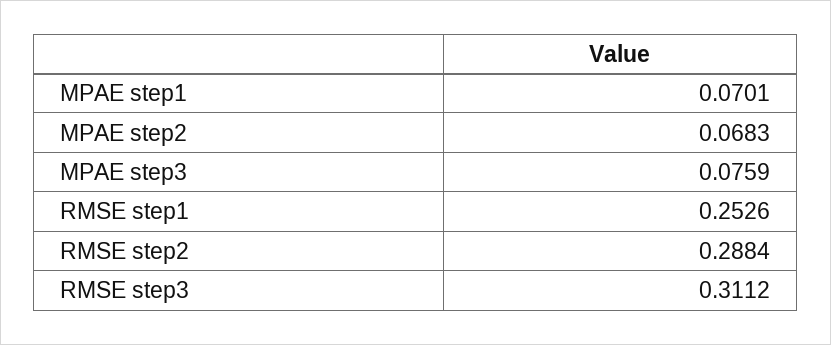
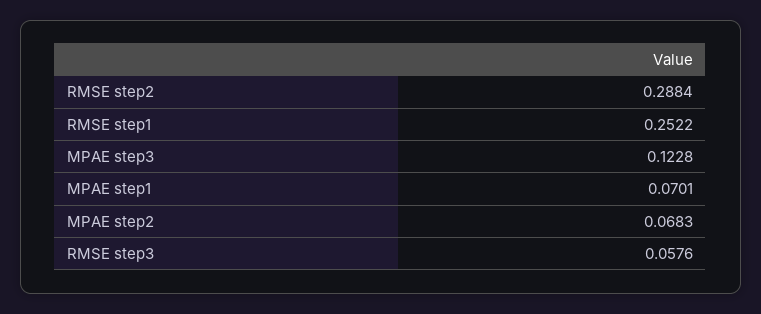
MPAE step3: 0.0759 -> 0.1228
RMSE step1: 0.2526 -> 0.2522
RMSE step3: 0.3112 -> 0.0576

